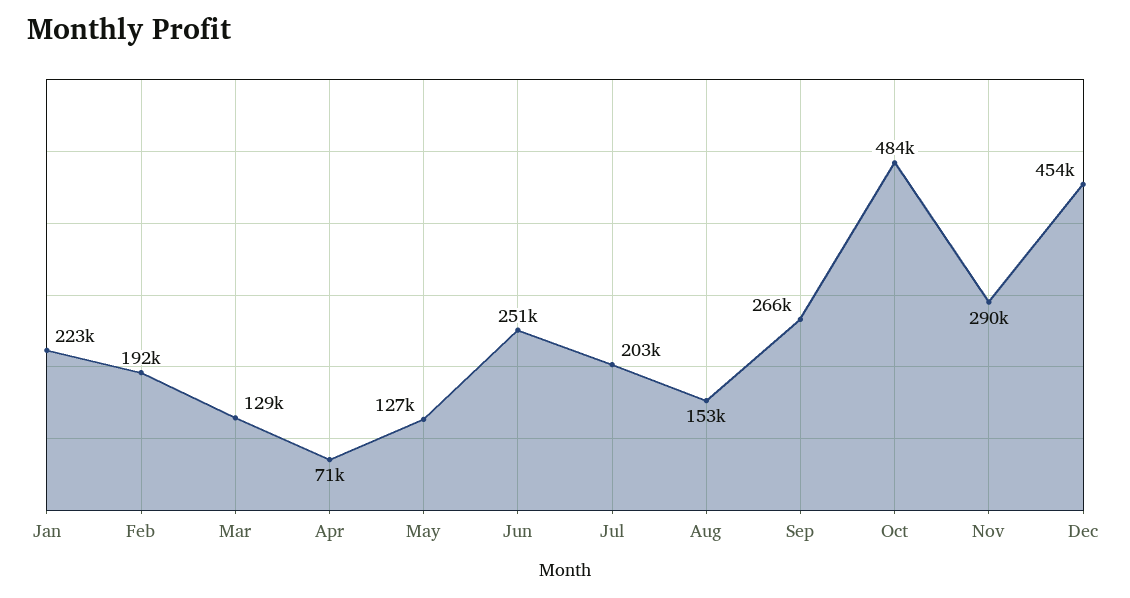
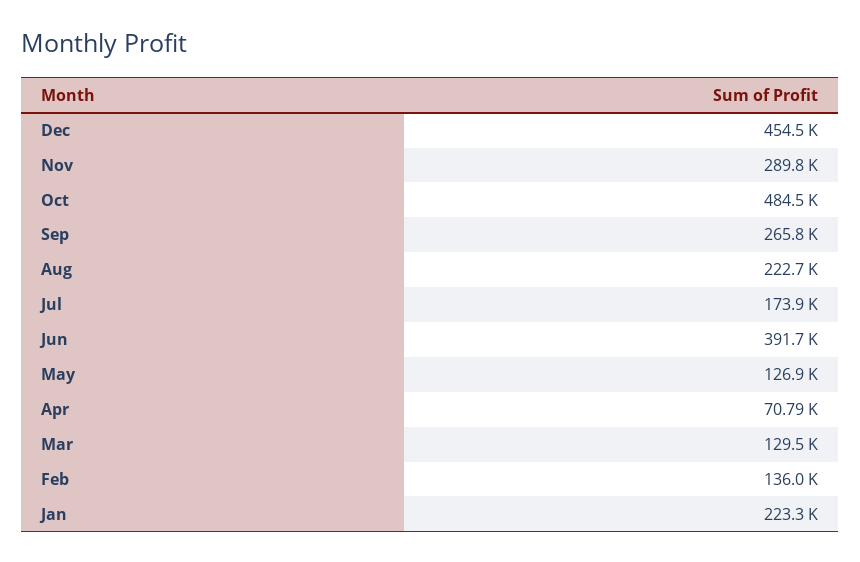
Feb: 192000 -> 136000
Jun: 251000 -> 391700
Jul: 203000 -> 173900
Aug: 153000 -> 222700

